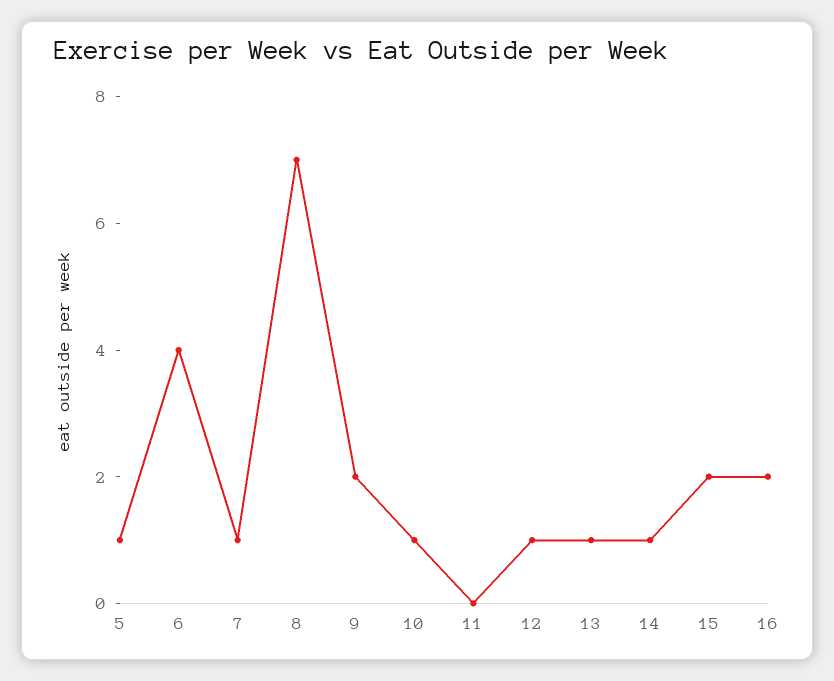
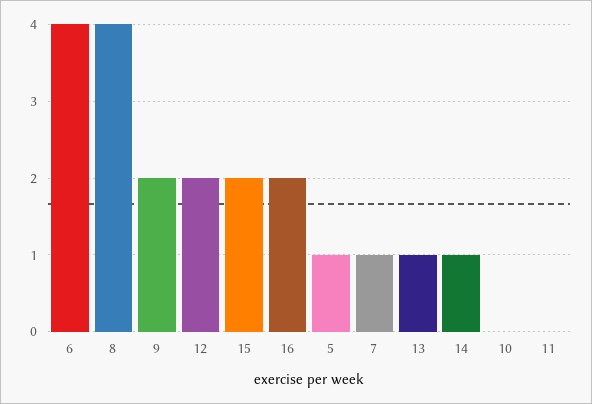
8: 7 -> 4
10: 1 -> 0
12: 1 -> 2

